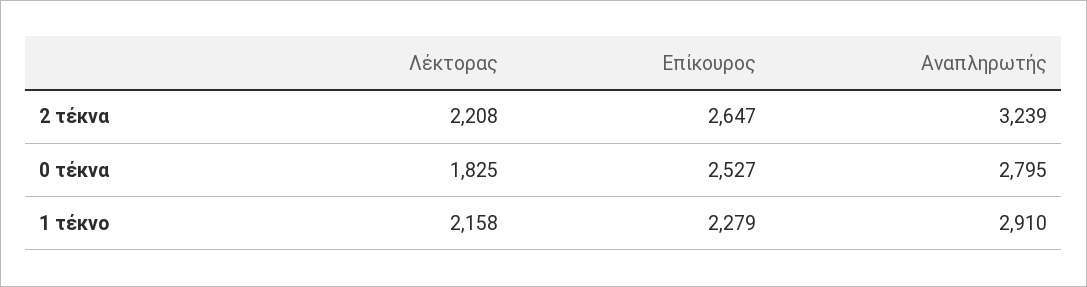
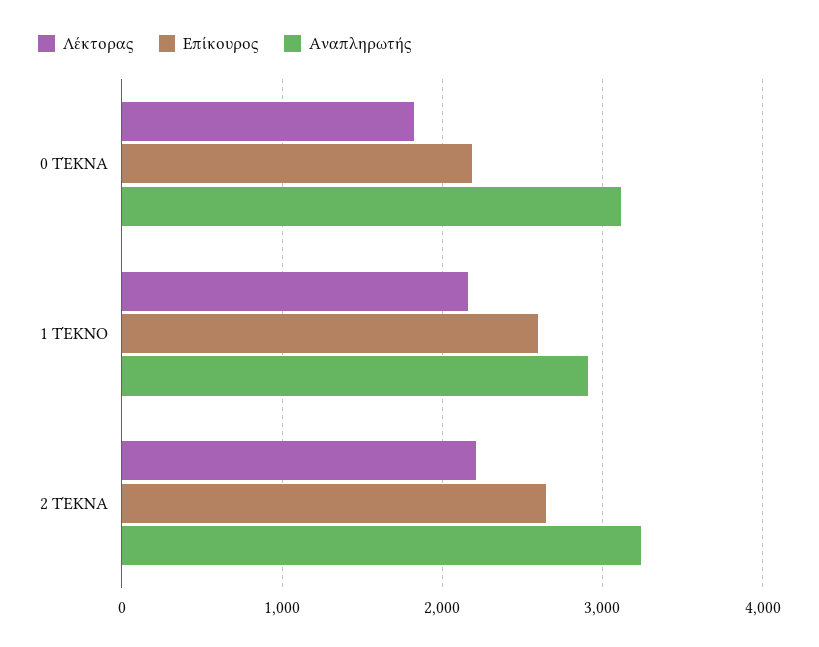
Επίκουρος, 0 τέκνα: 2527 -> 2200
Αναπληρωτής, 0 τέκνα: 2795 -> 3100
Επίκουρος, 1 τέκνο: 2279 -> 2600

